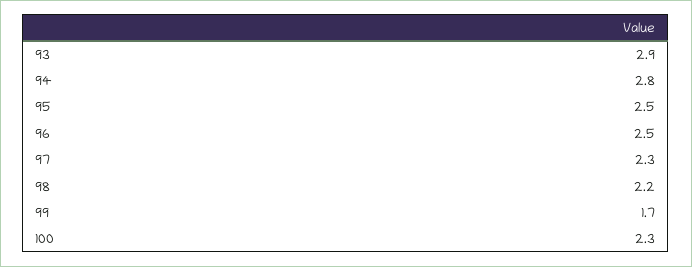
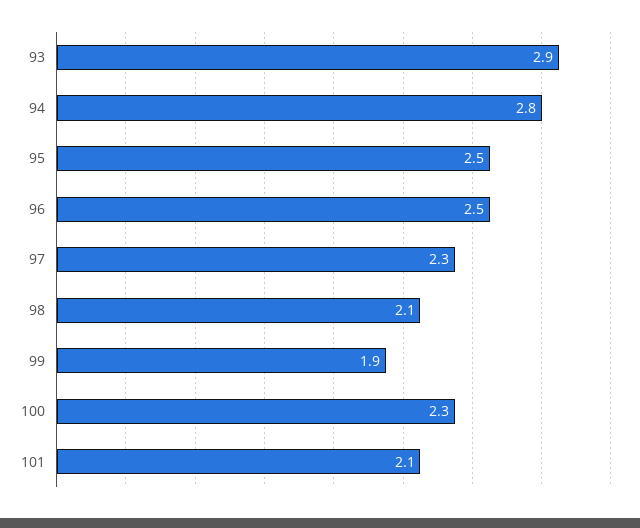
98: 2.2 -> 2.1
99: 1.7 -> 1.9
101: none -> 2.1

